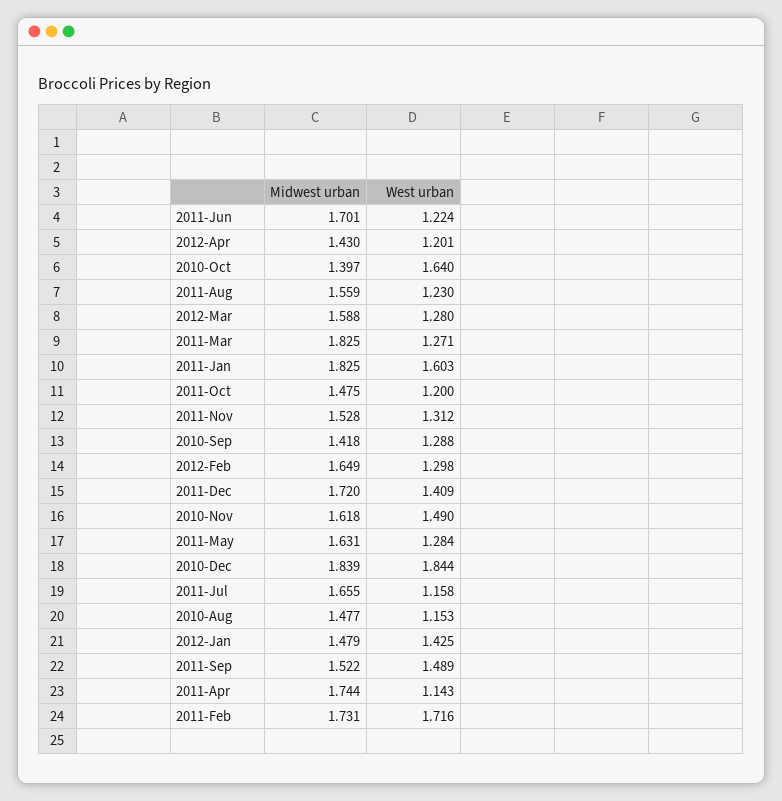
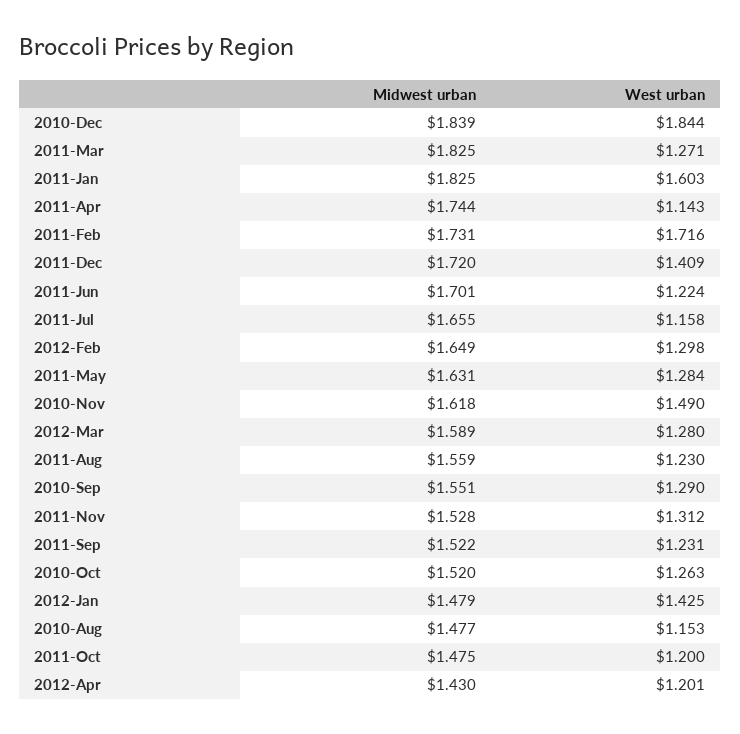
Midwest urban, 2010-Oct: 1.397 -> 1.52
West urban, 2010-Oct: 1.64 -> 1.263
Midwest urban, 2012-Mar: 1.588 -> 1.589
Midwest urban, 2010-Sep: 1.418 -> 1.551
West urban, 2010-Sep: 1.288 -> 1.29
West urban, 2011-Sep: 1.489 -> 1.231

